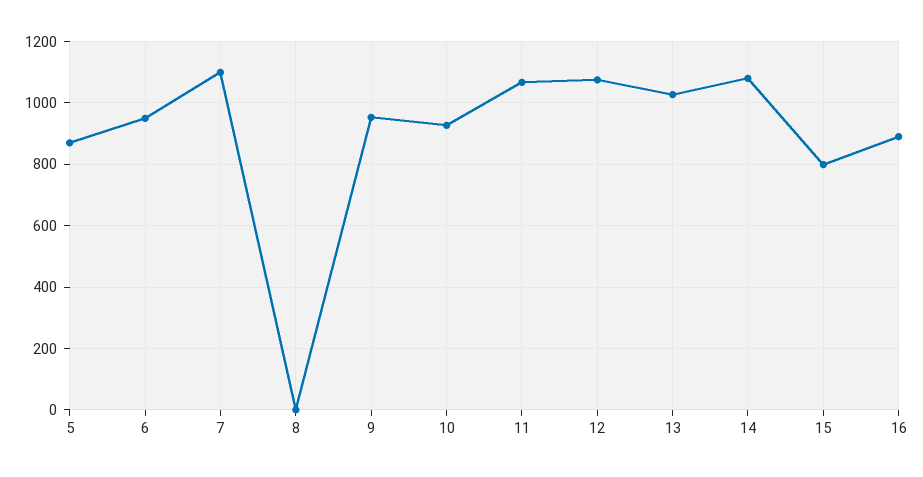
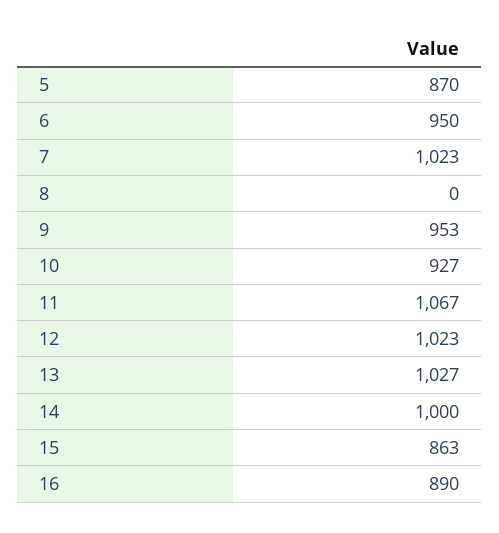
7: 1100 -> 1023
12: 1080 -> 1023
14: 1080 -> 1000
15: 800 -> 863

